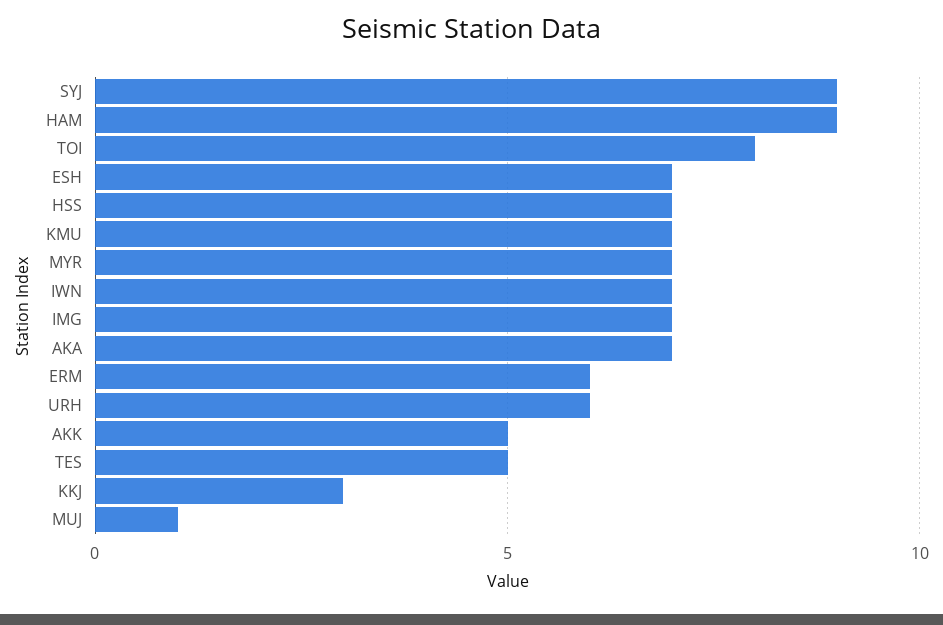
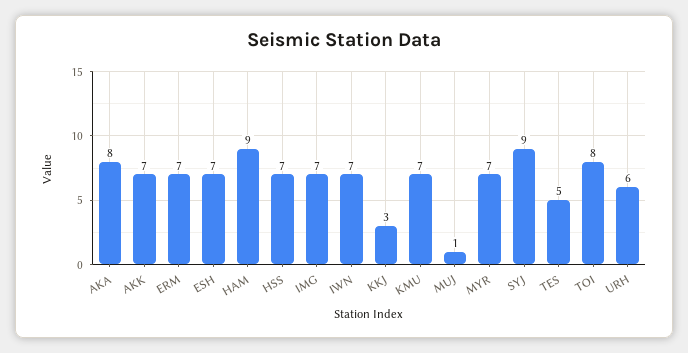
AKA: 7 -> 8
ERM: 6 -> 7
AKK: 5 -> 7

